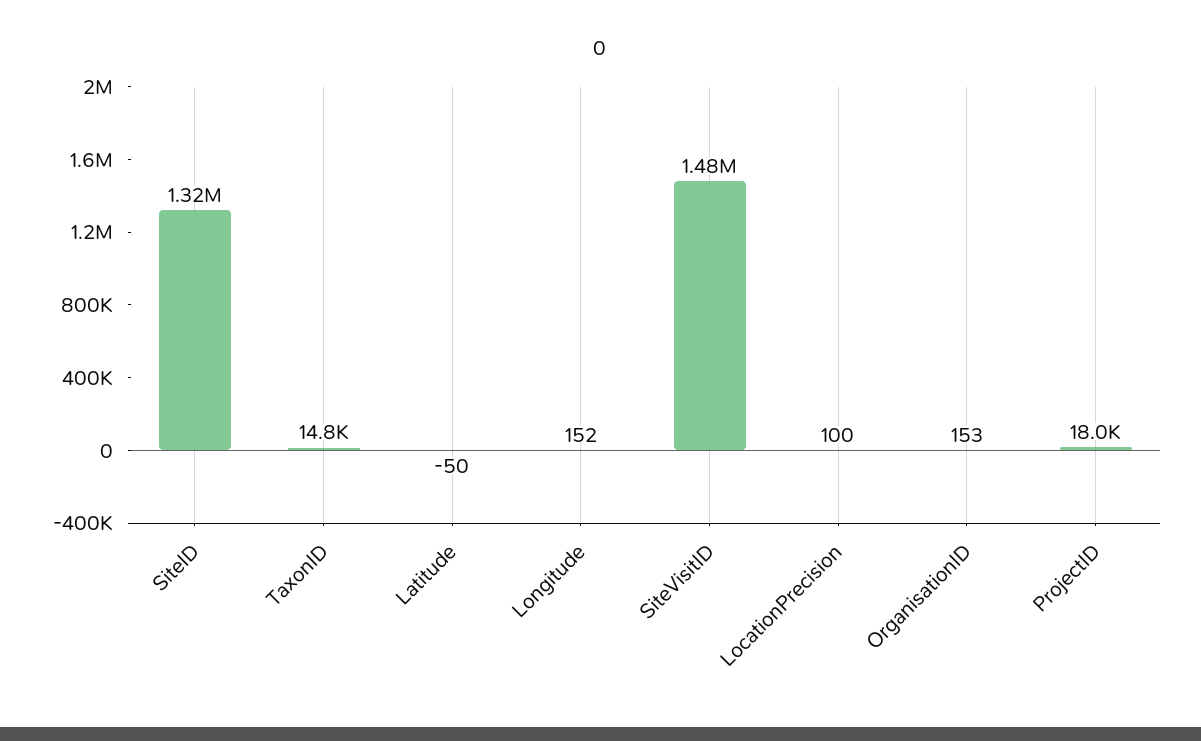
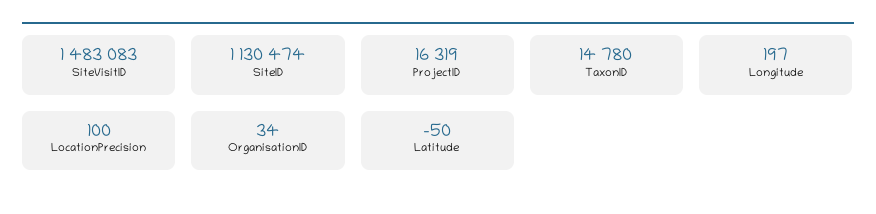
SiteID: 1320000 -> 1130474
Longitude: 152 -> 197
OrganisationID: 153 -> 34
ProjectID: 18000 -> 16319

